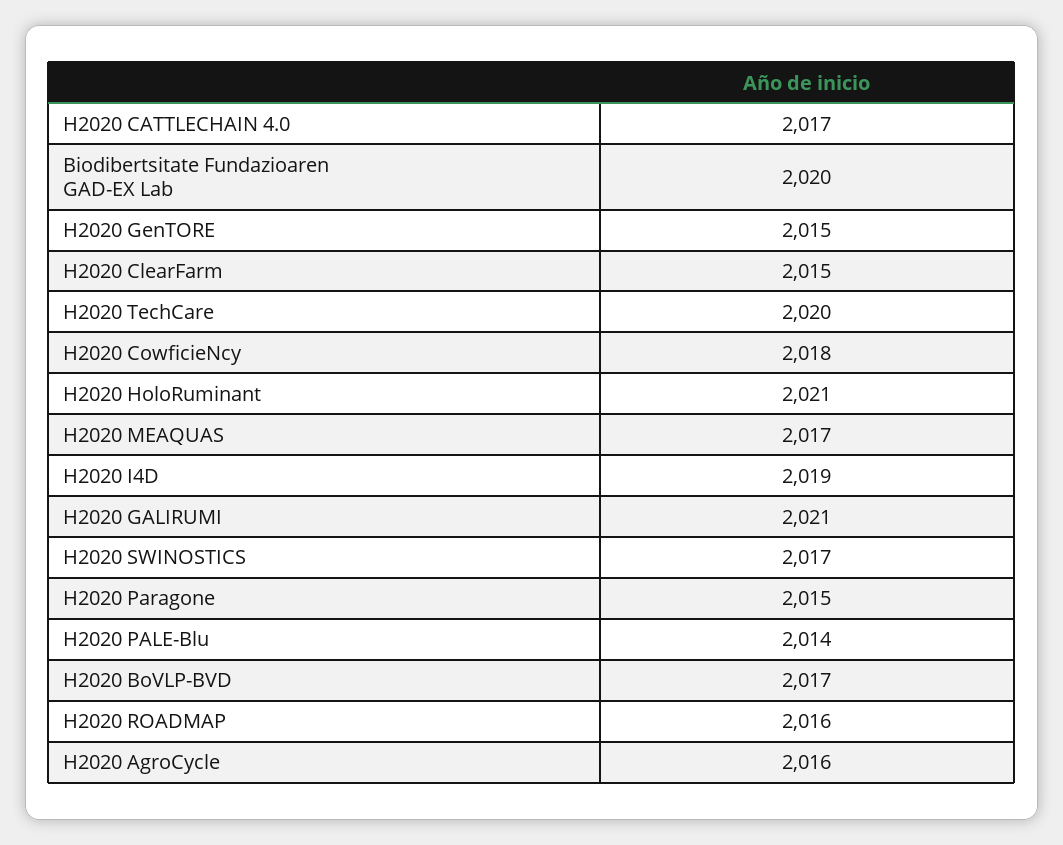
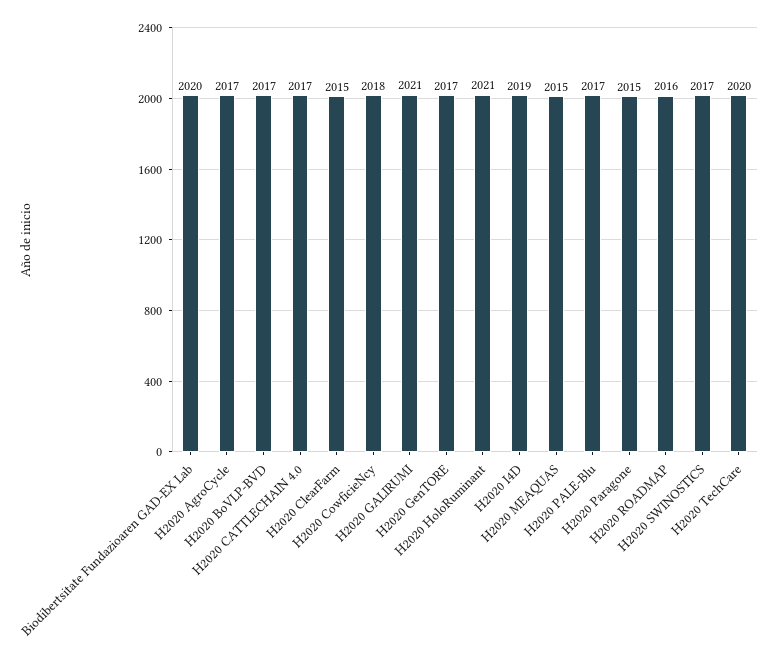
H2020 GenTORE: 2015 -> 2017
H2020 MEAQUAS: 2017 -> 2015
H2020 PALE-Blu: 2014 -> 2017
H2020 AgroCycle: 2016 -> 2017

